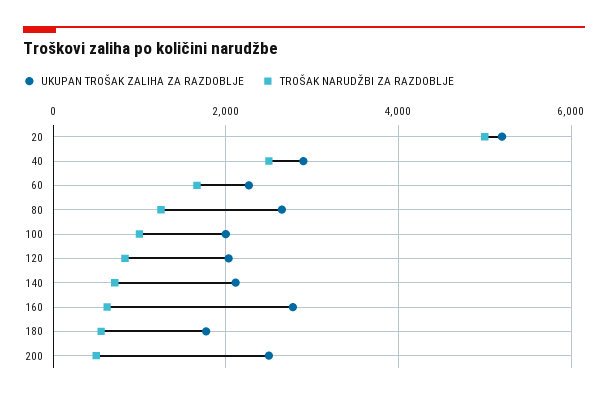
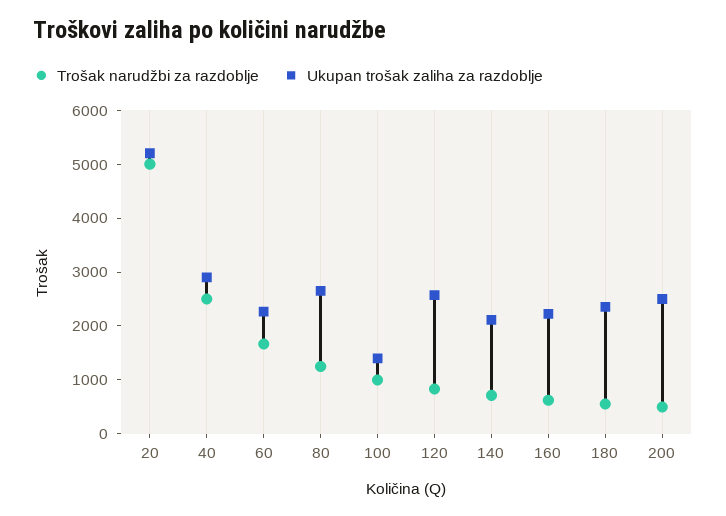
UKUPAN TROŠAK ZALIHA ZA RAZDOBLJE, 100: 2000 -> 1400
UKUPAN TROŠAK ZALIHA ZA RAZDOBLJE, 120: 2000 -> 2600
UKUPAN TROŠAK ZALIHA ZA RAZDOBLJE, 160: 2800 -> 2200
UKUPAN TROŠAK ZALIHA ZA RAZDOBLJE, 180: 1800 -> 2400

